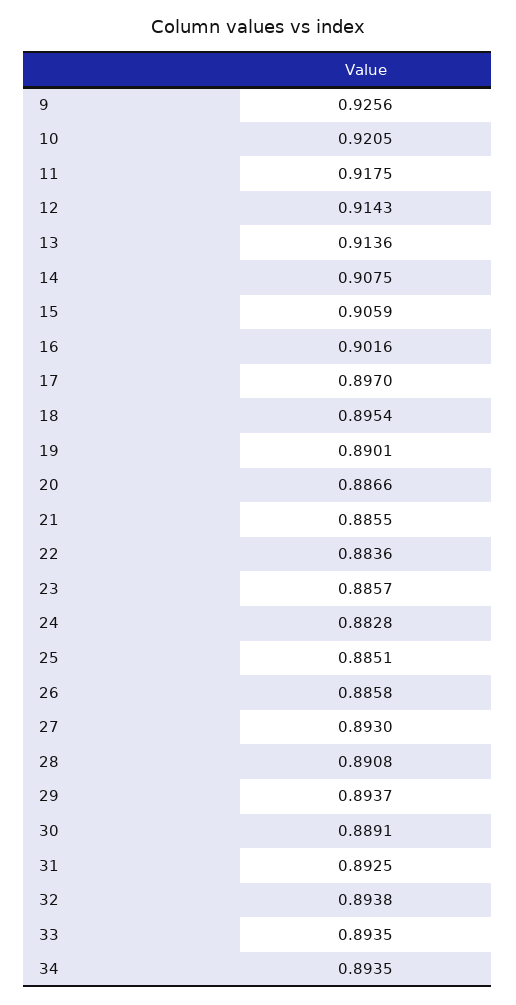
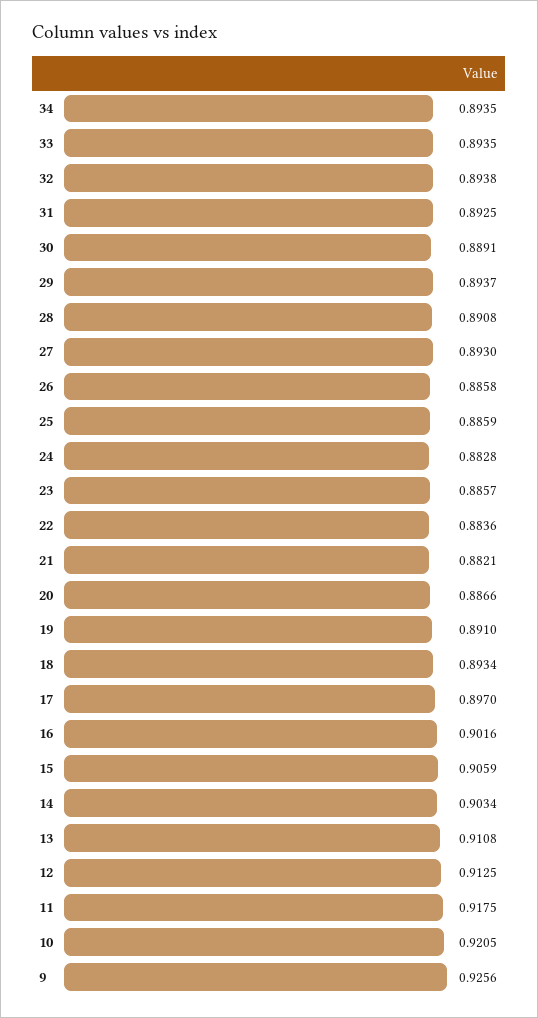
12: 0.9143 -> 0.9125
13: 0.9136 -> 0.9108
14: 0.9075 -> 0.9034
18: 0.8954 -> 0.8934
19: 0.8901 -> 0.891
21: 0.8855 -> 0.8821
25: 0.8851 -> 0.8859

